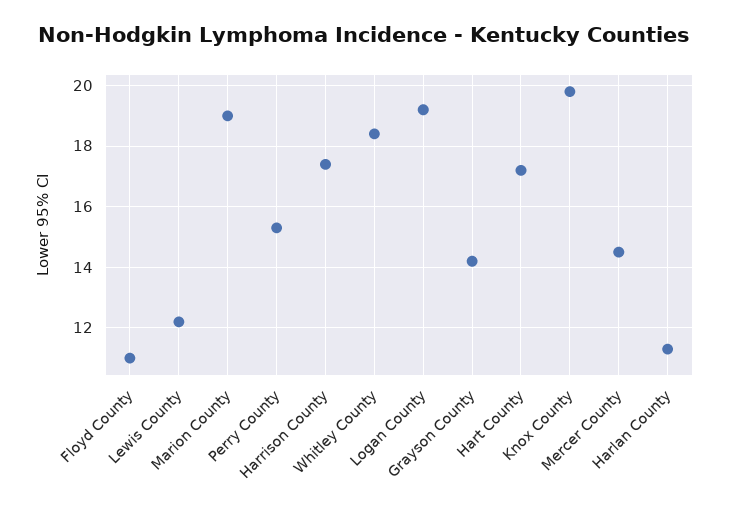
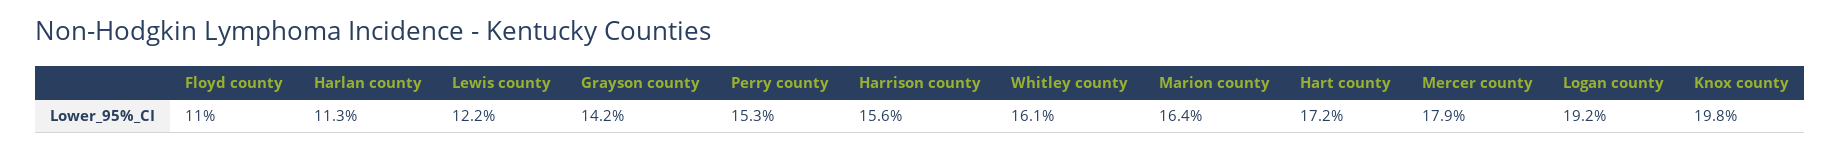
Marion County: 19 -> 16.4
Harrison County: 17.5 -> 15.6
Whitley County: 18.5 -> 16.1
Mercer County: 14.5 -> 17.9

